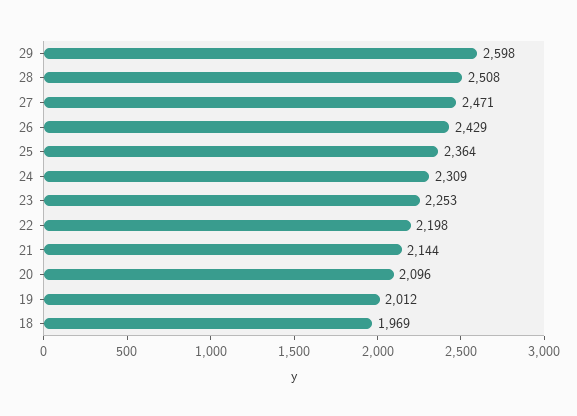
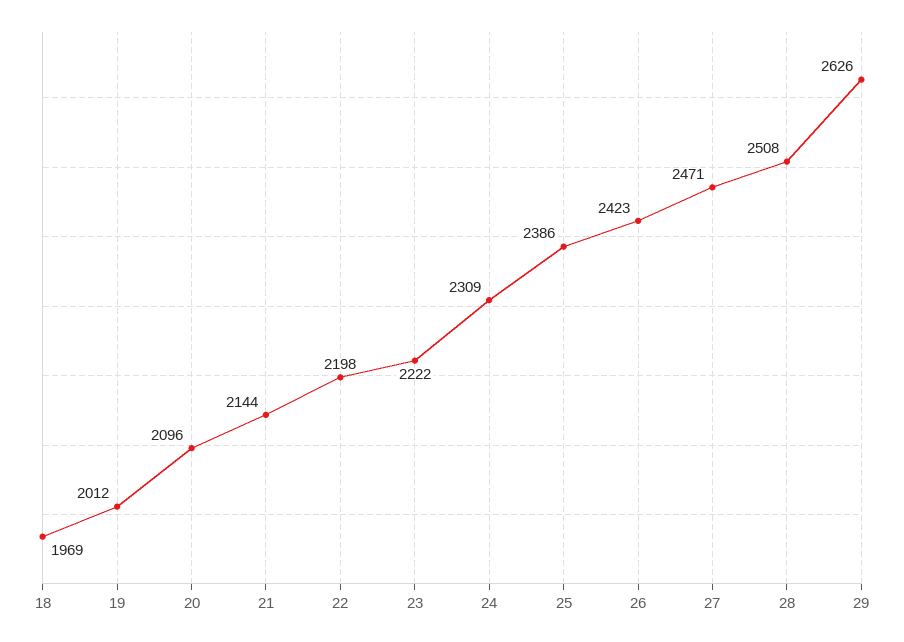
29: 2598 -> 2626
26: 2429 -> 2423
25: 2364 -> 2386
23: 2253 -> 2222

